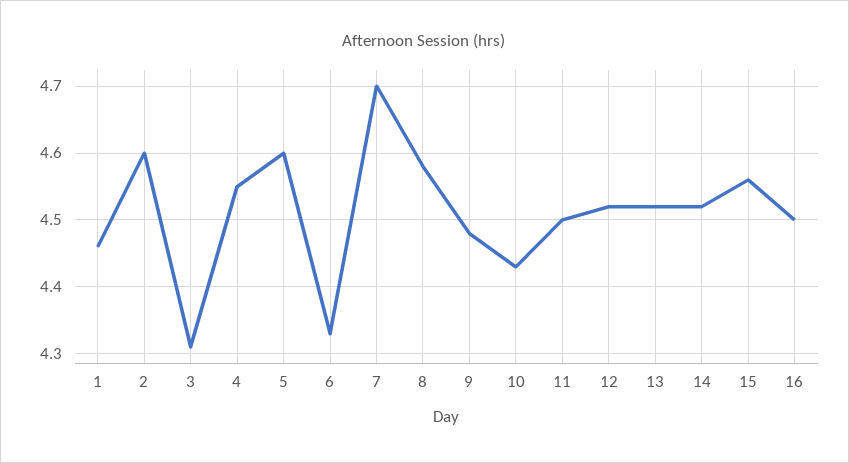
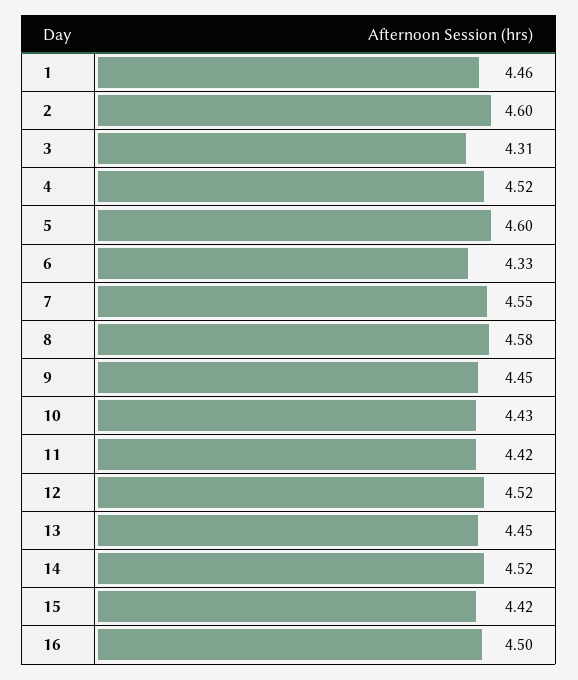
4: 4.55 -> 4.52
7: 4.7 -> 4.55
9: 4.48 -> 4.45
11: 4.5 -> 4.42
13: 4.52 -> 4.45
15: 4.56 -> 4.42

